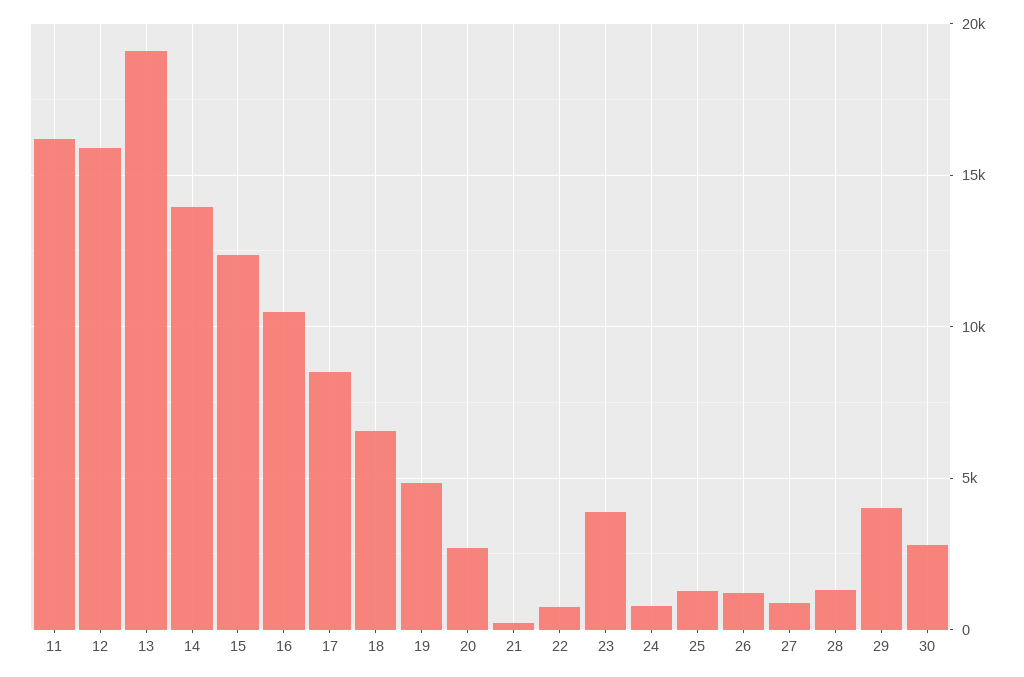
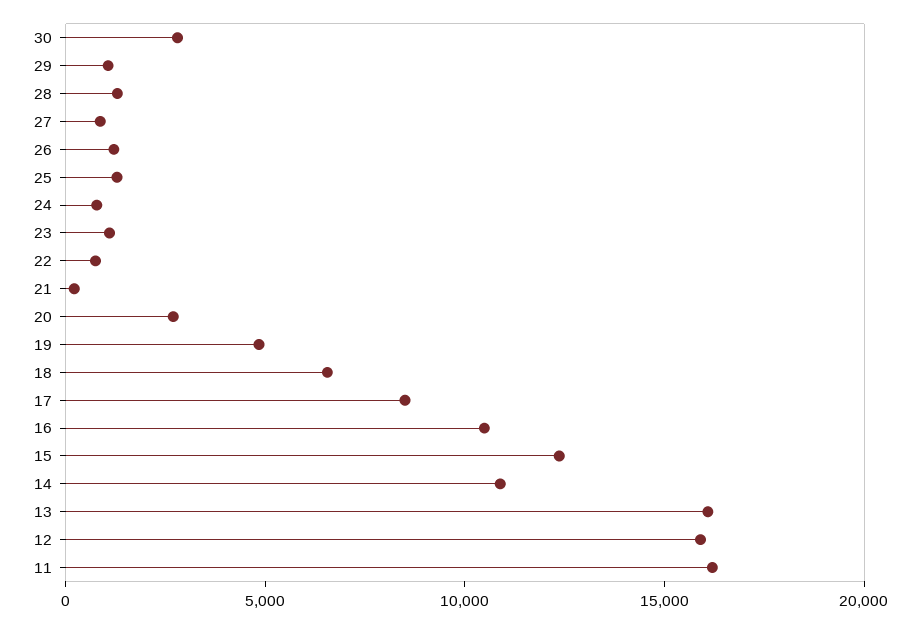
13: 19000 -> 16000
14: 14000 -> 11000
23: 4000 -> 1000
29: 4000 -> 1000

